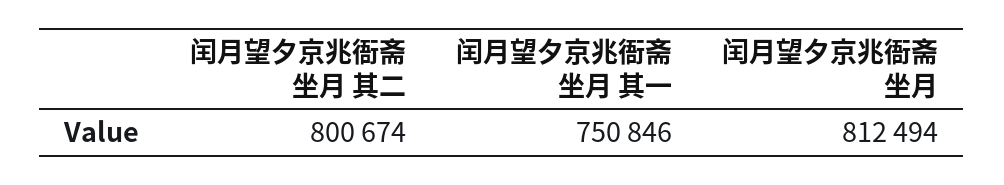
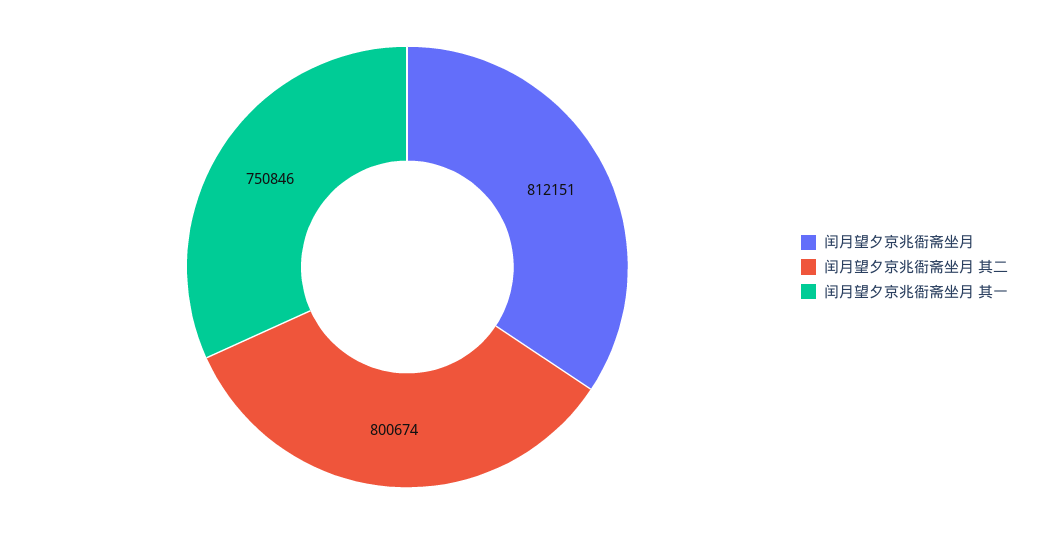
闰月望夕京兆衙斋坐月: 812494 -> 812151

